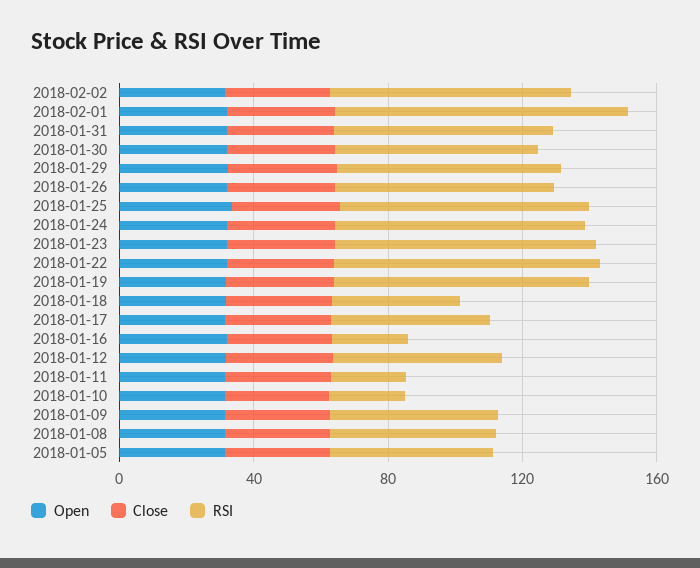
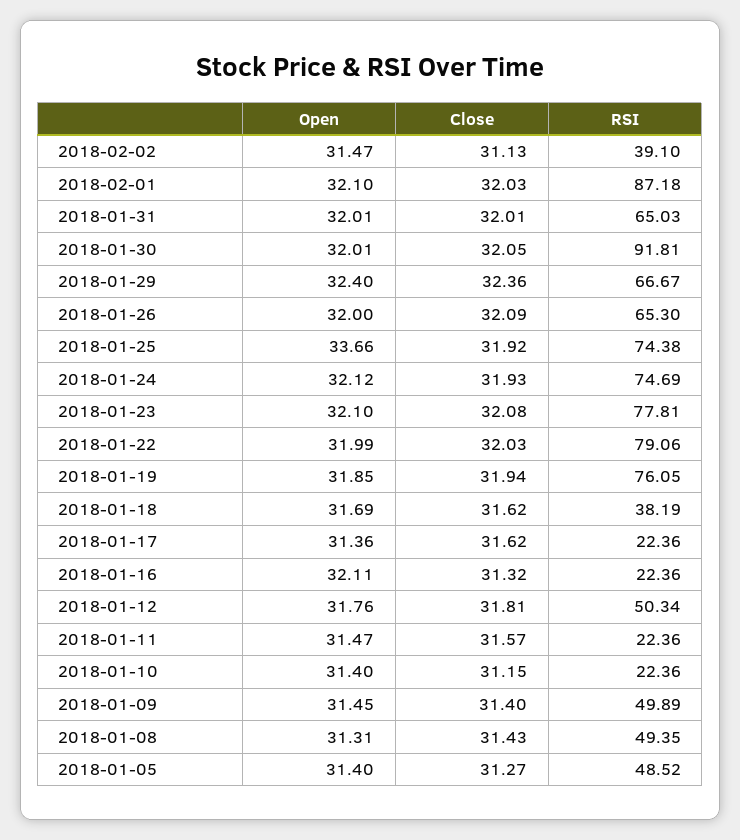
RSI, 2018-02-02: 70 -> 39.1
RSI, 2018-01-30: 60 -> 91.81
RSI, 2018-01-17: 50 -> 22.36

